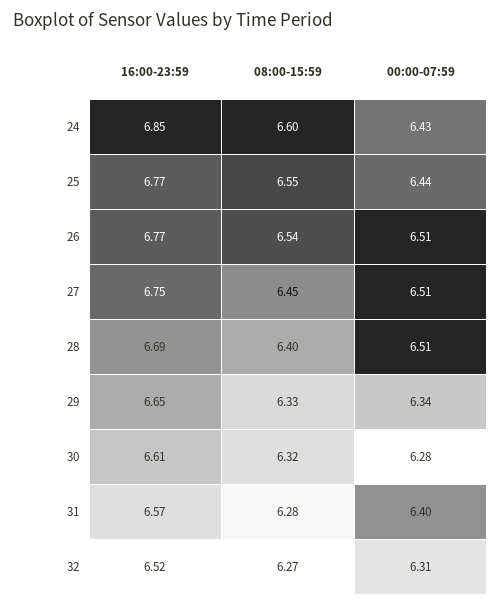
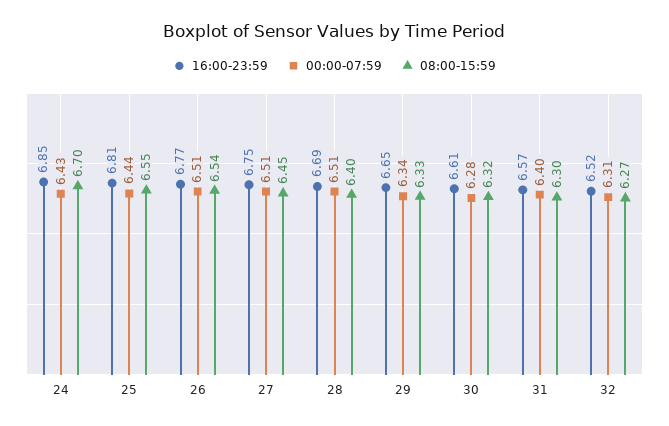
08:00-15:59, 24: 6.6 -> 6.7
16:00-23:59, 25: 6.77 -> 6.81
08:00-15:59, 31: 6.28 -> 6.3

